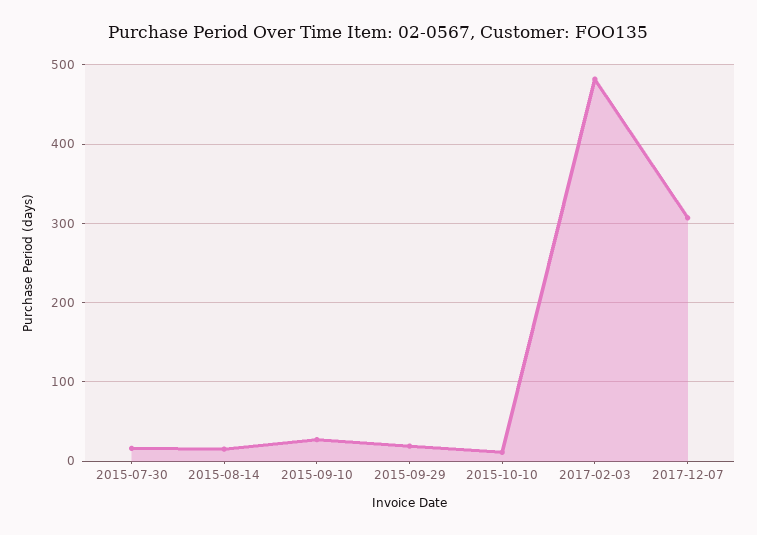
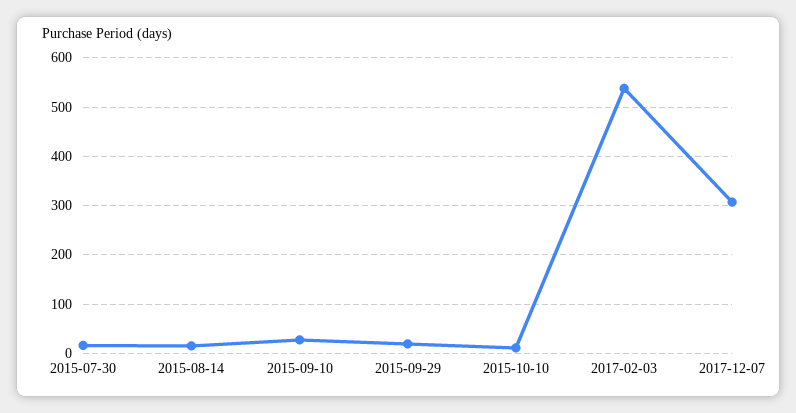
2017-02-03: 480 -> 540

